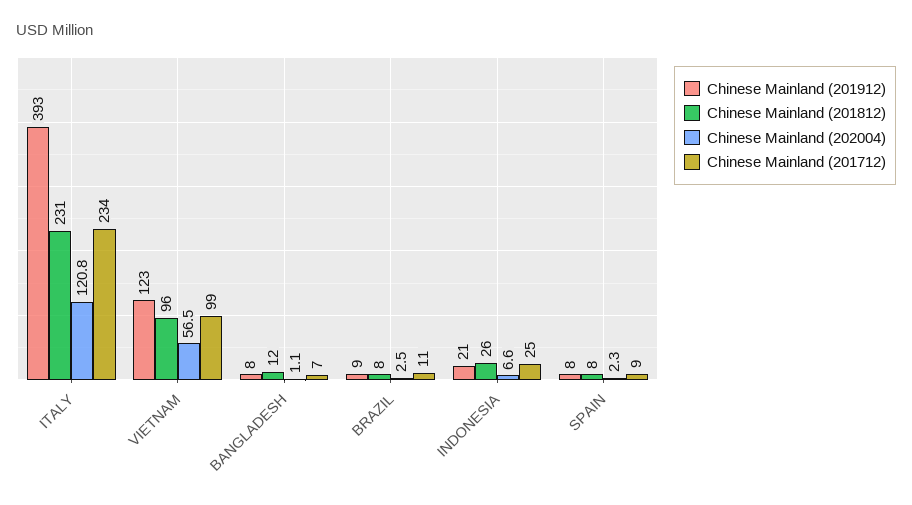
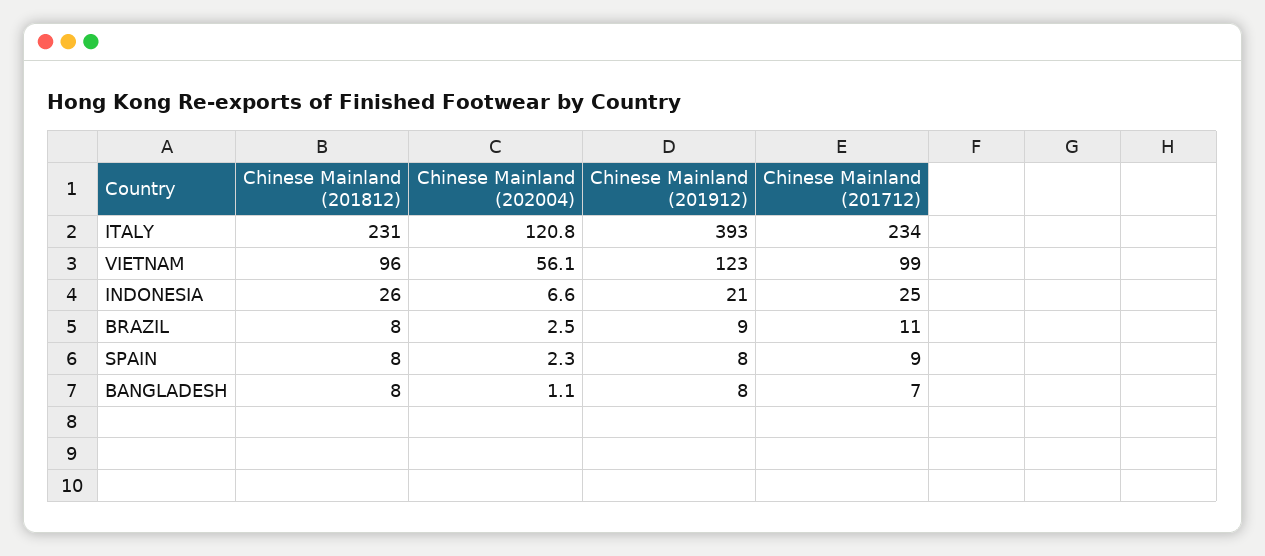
Chinese Mainland (202004), VIETNAM: 56.5 -> 56.1
Chinese Mainland (201812), BANGLADESH: 12 -> 8

